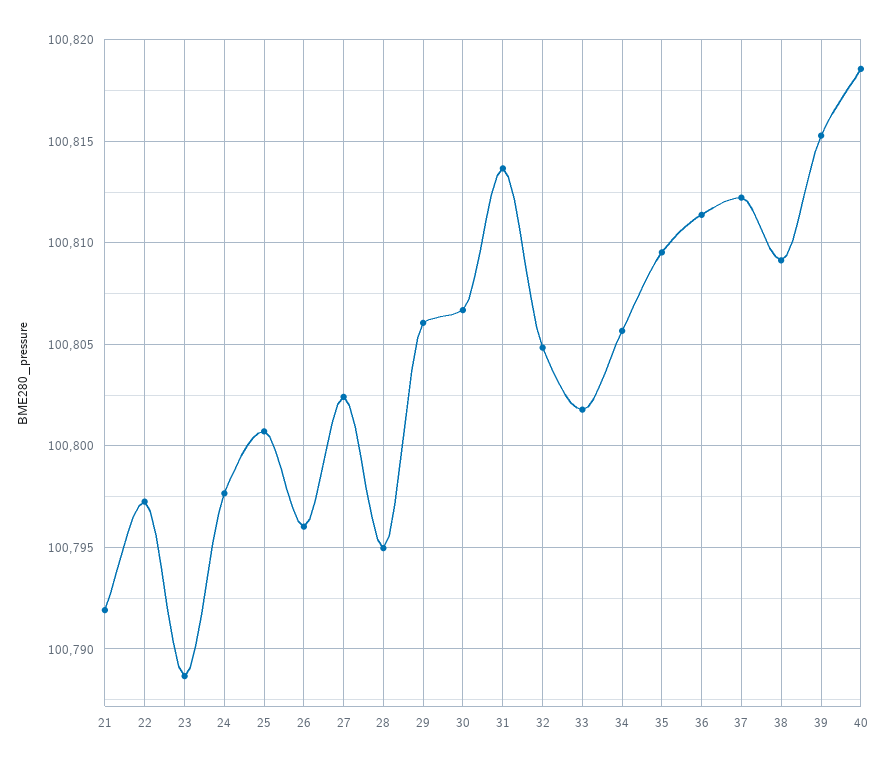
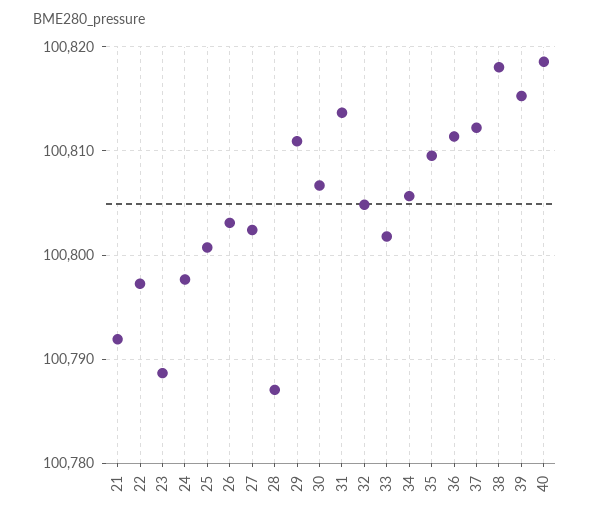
26: 100796 -> 100803
28: 100795 -> 100787
29: 100806 -> 100811
38: 100809 -> 100818

